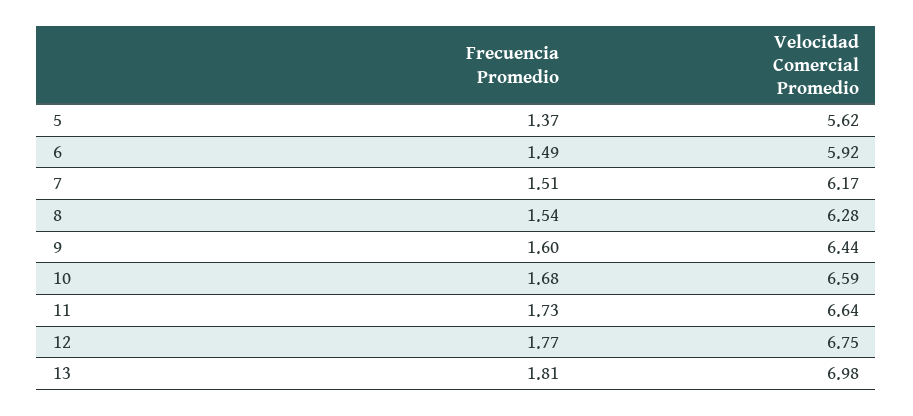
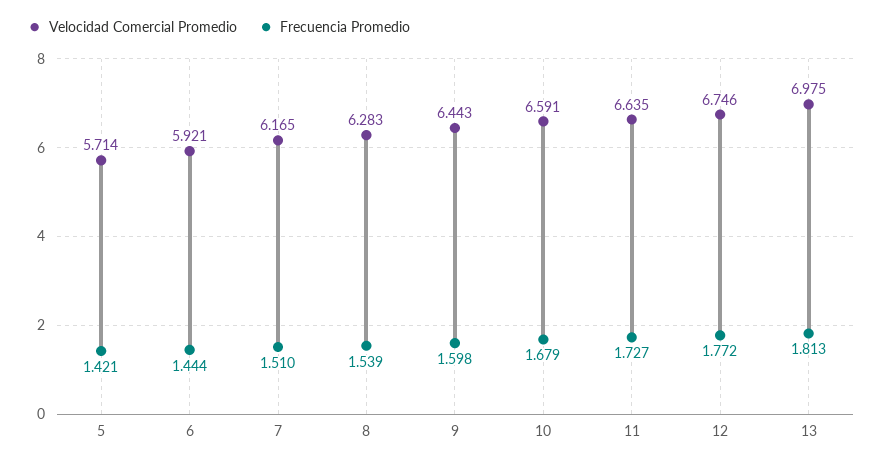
Frecuencia Promedio, 5: 1.37 -> 1.421
Velocidad Comercial Promedio, 5: 5.62 -> 5.714
Frecuencia Promedio, 6: 1.49 -> 1.444

